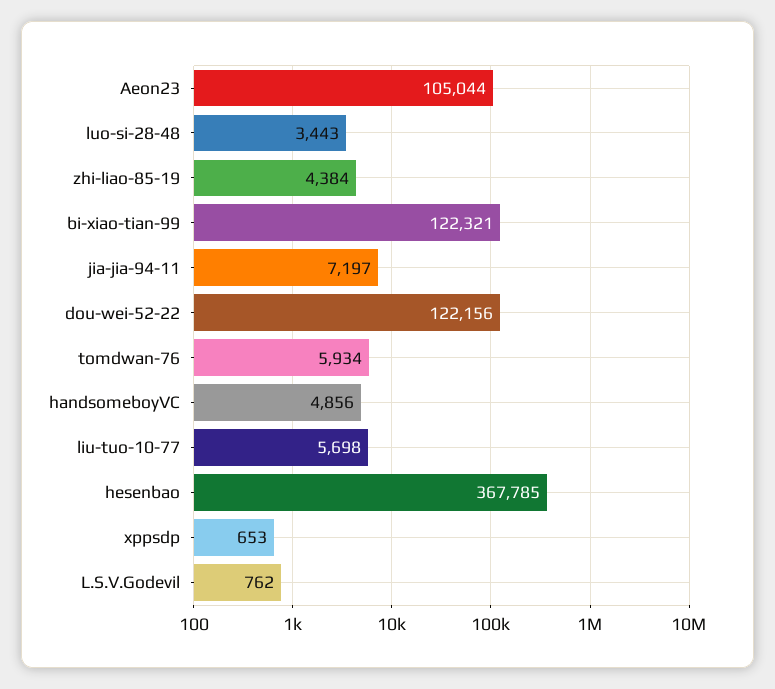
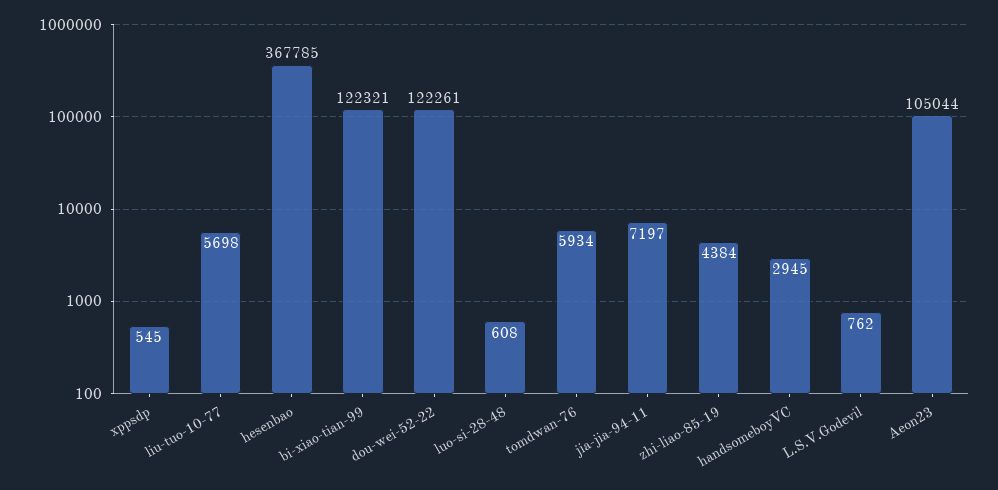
luo-si-28-48: 3443 -> 608
dou-wei-52-22: 122156 -> 122261
handsomeboyVC: 4856 -> 2945
xppsdp: 653 -> 545

